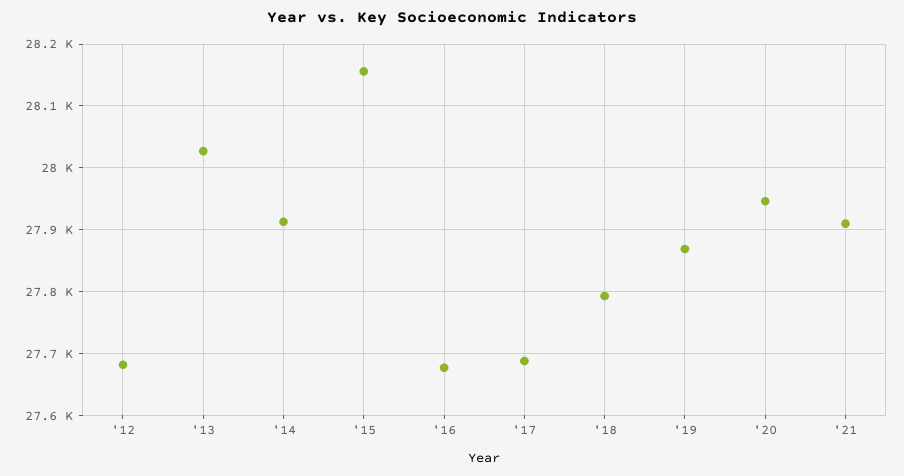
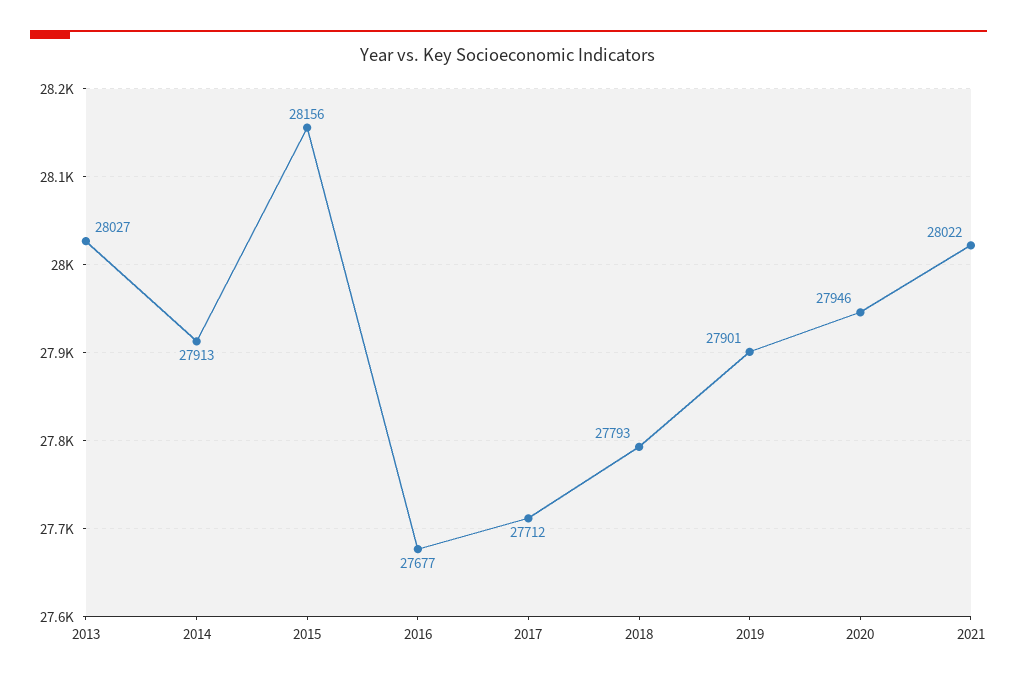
'12: 27680 -> none
'17: 27690 -> 27712
'19: 27870 -> 27901
'21: 27910 -> 28022

